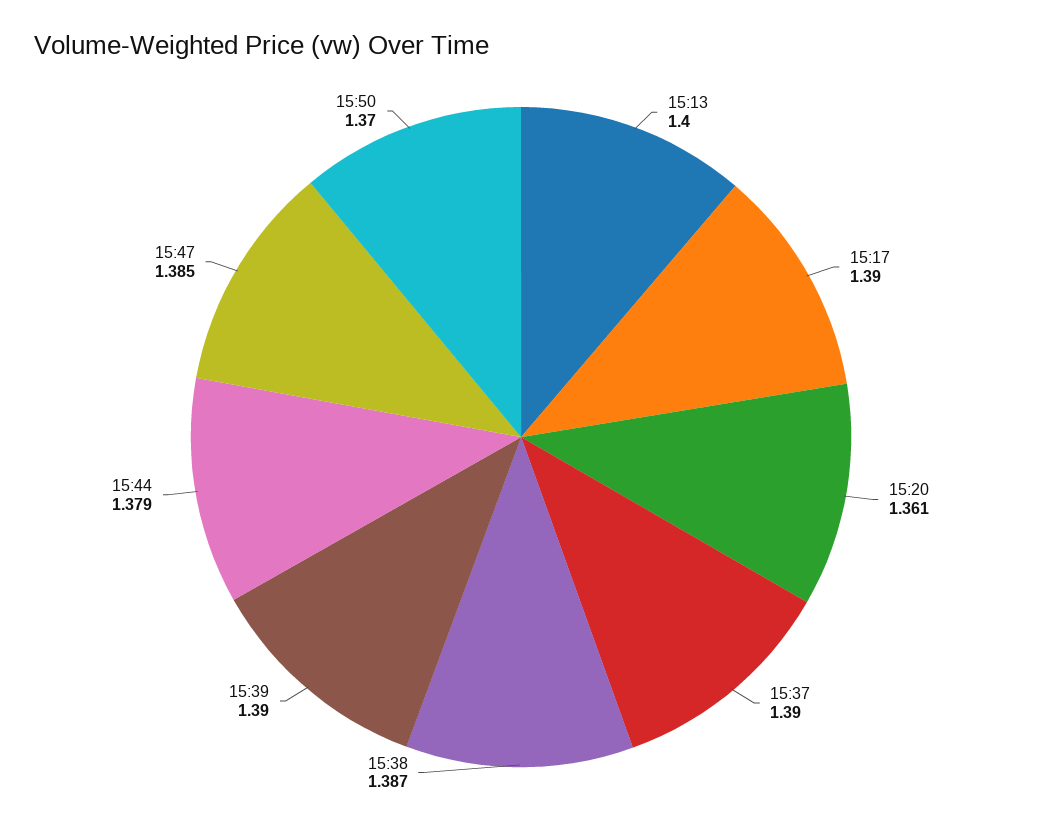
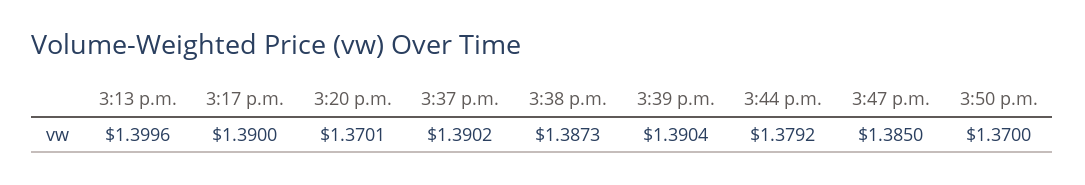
15:20: 1.361 -> 1.3701

